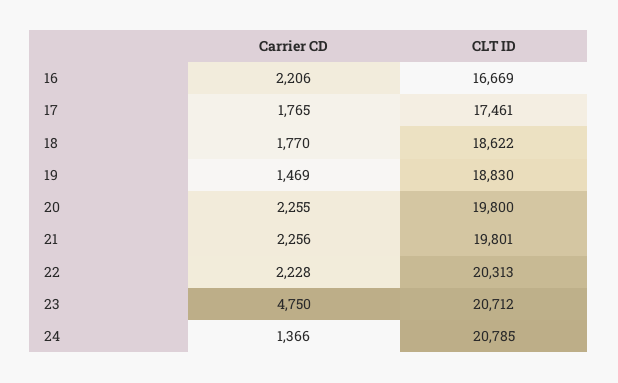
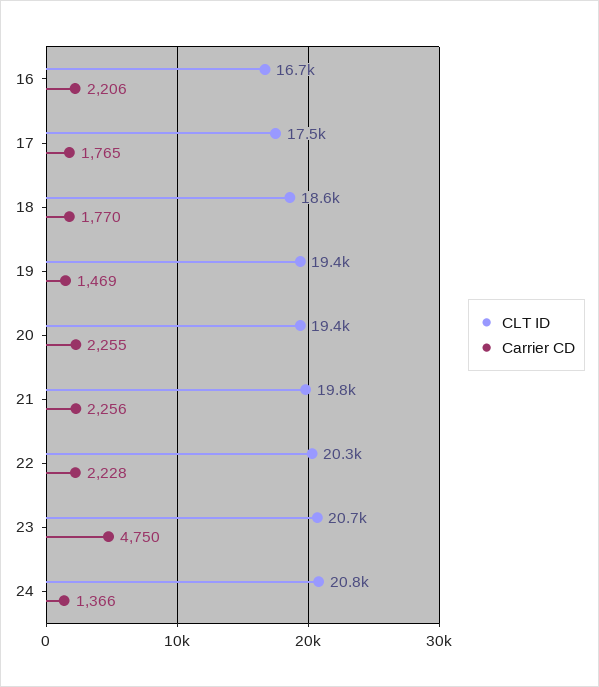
CLT ID, 19: 18830 -> 19400
CLT ID, 20: 19800 -> 19400

